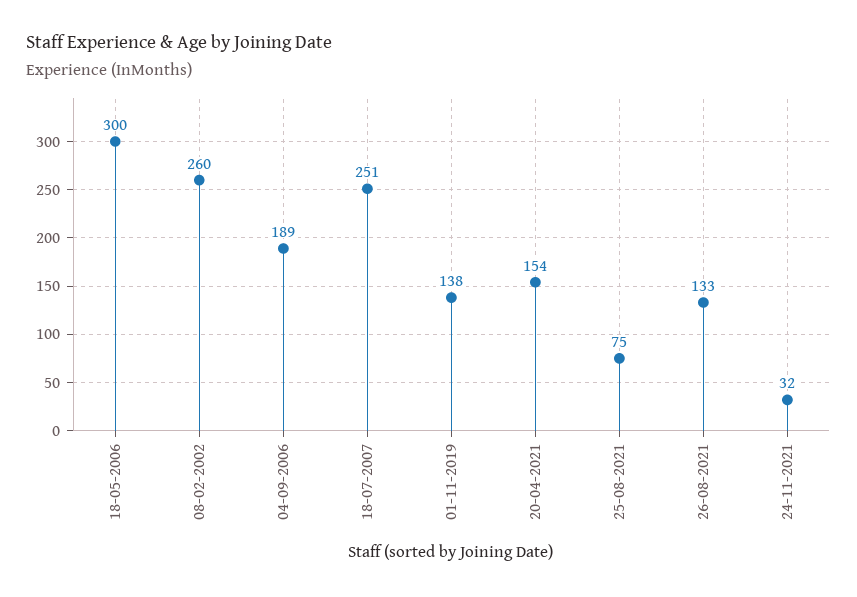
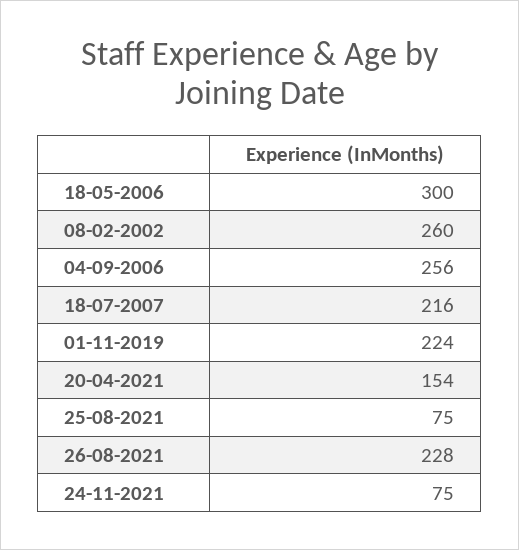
04-09-2006: 189 -> 256
18-07-2007: 251 -> 216
01-11-2019: 138 -> 224
26-08-2021: 133 -> 228
24-11-2021: 32 -> 75

